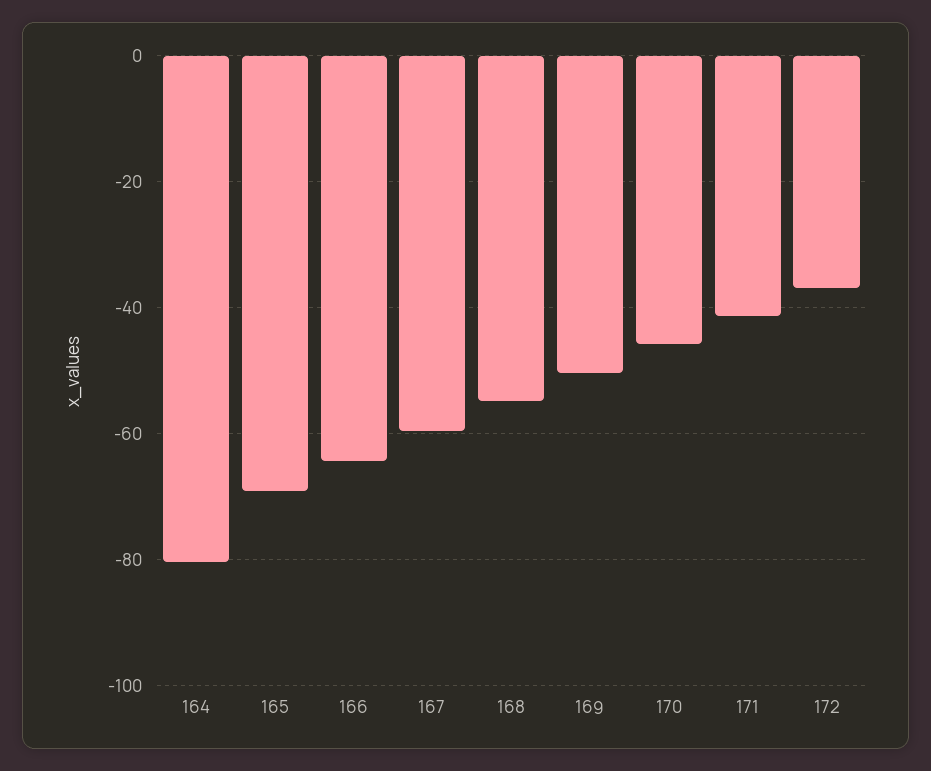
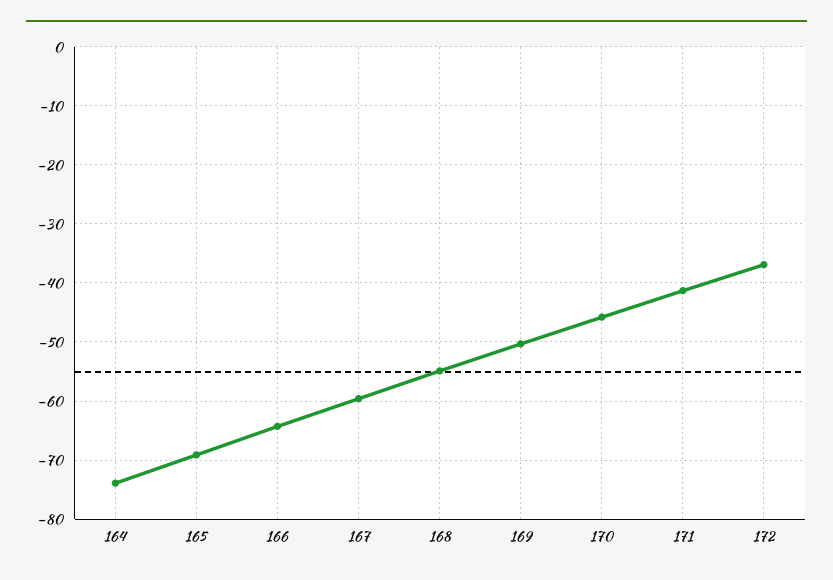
164: -80 -> -74

